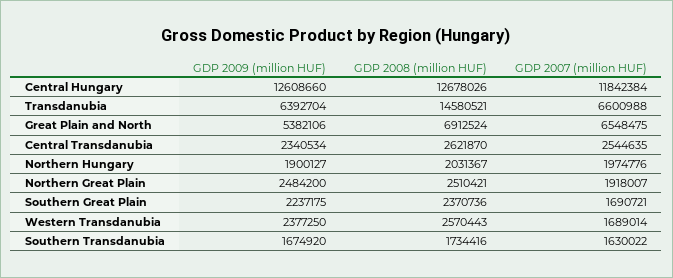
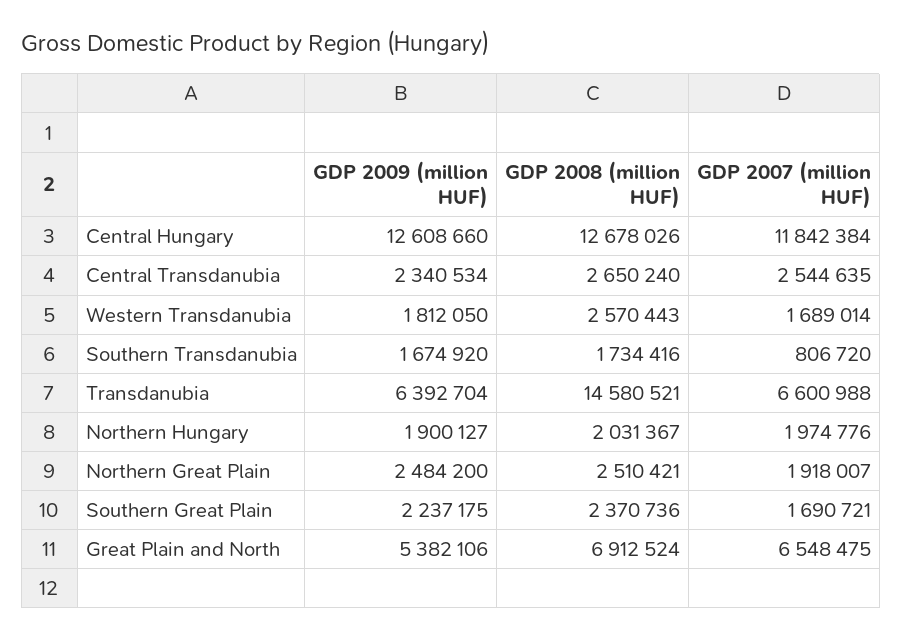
GDP 2008 (million HUF), Central Transdanubia: 2621870 -> 2650240
GDP 2009 (million HUF), Western Transdanubia: 2377250 -> 1812050
GDP 2007 (million HUF), Southern Transdanubia: 1630022 -> 806720

